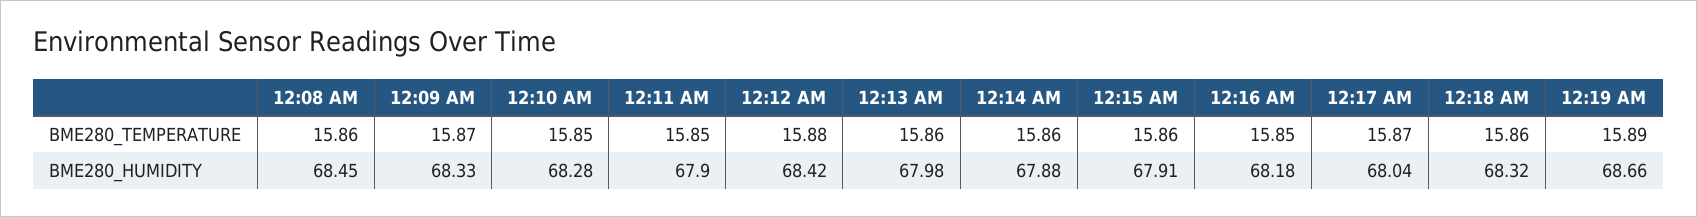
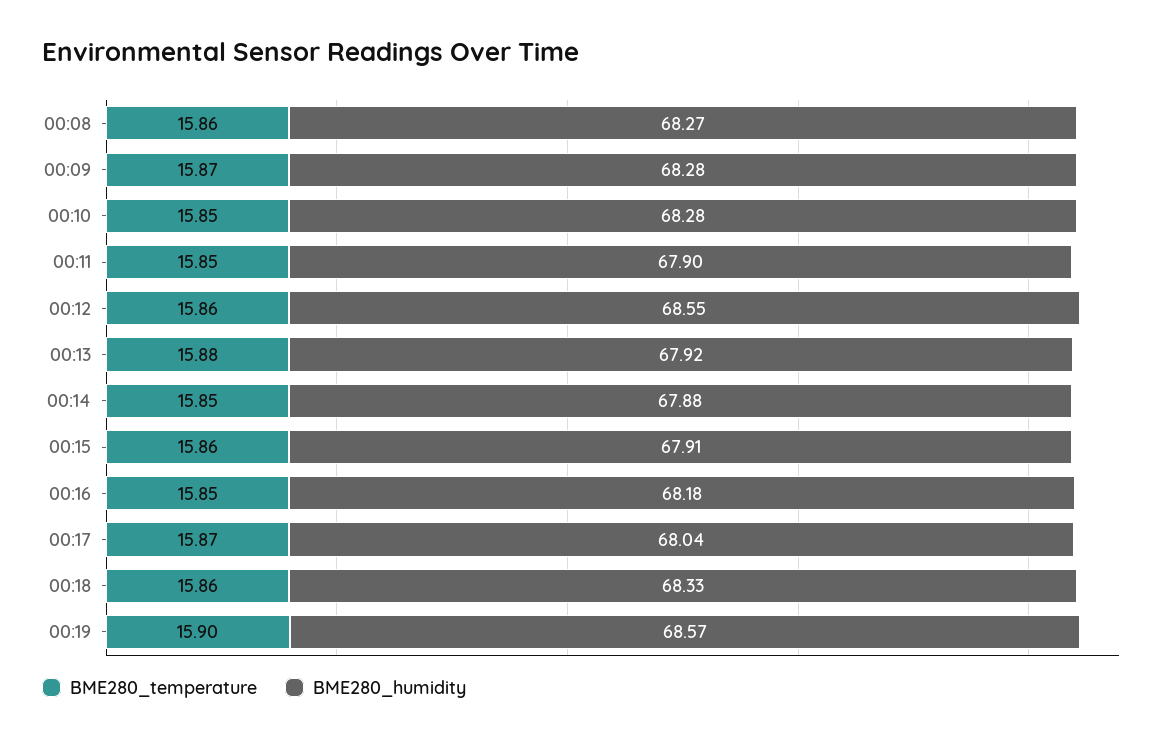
BME280_TEMPERATURE, 12:12 AM: 15.88 -> 15.86
BME280_TEMPERATURE, 12:13 AM: 15.86 -> 15.88
BME280_TEMPERATURE, 12:14 AM: 15.86 -> 15.85
BME280_TEMPERATURE, 12:19 AM: 15.89 -> 15.9
BME280_HUMIDITY, 12:08 AM: 68.45 -> 68.27
BME280_HUMIDITY, 12:09 AM: 68.33 -> 68.28
BME280_HUMIDITY, 12:12 AM: 68.42 -> 68.55
BME280_HUMIDITY, 12:13 AM: 67.98 -> 67.92
BME280_HUMIDITY, 12:18 AM: 68.32 -> 68.33
BME280_HUMIDITY, 12:19 AM: 68.66 -> 68.57

